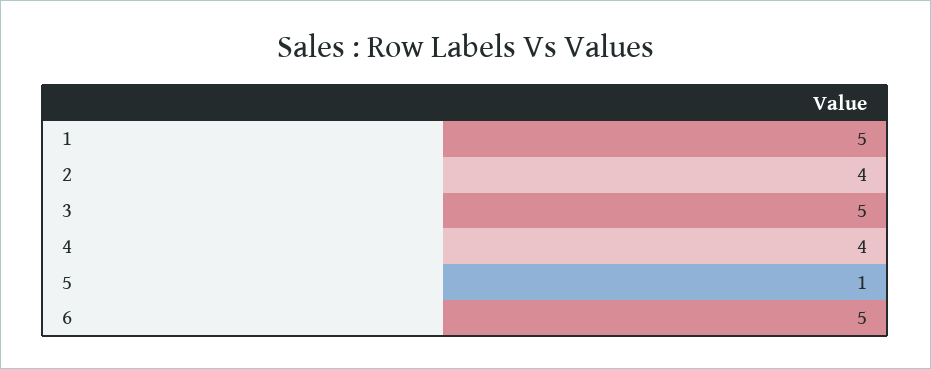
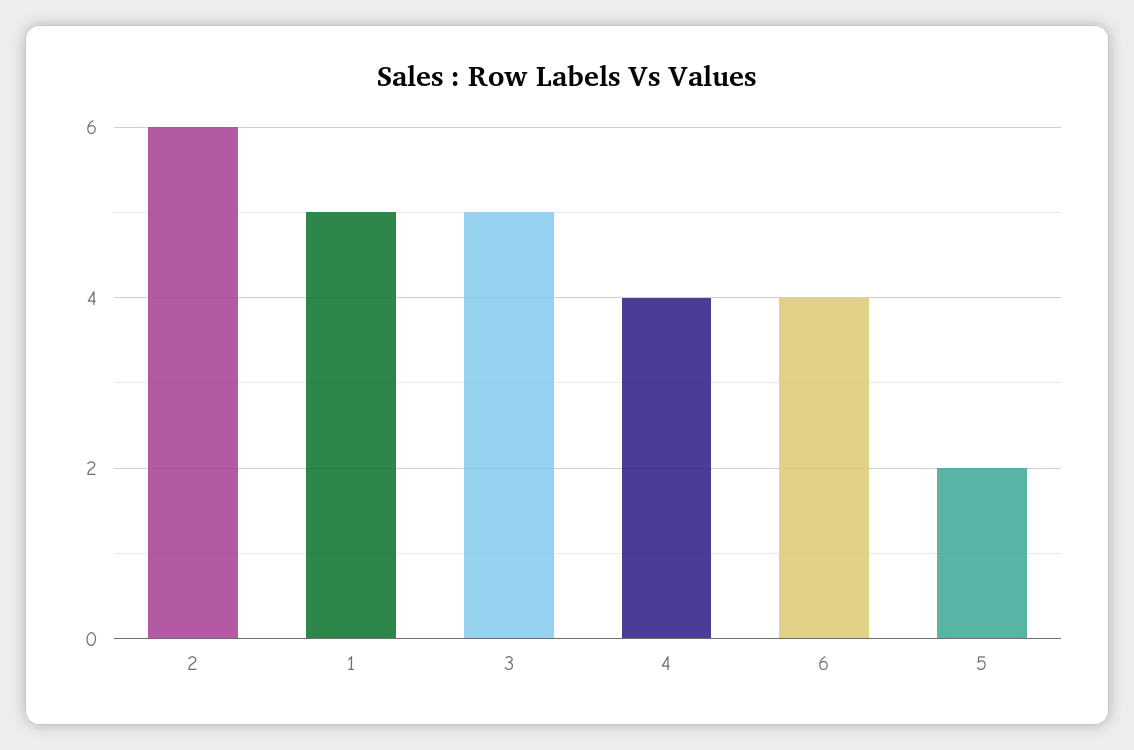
2: 4 -> 6
5: 1 -> 2
6: 5 -> 4

